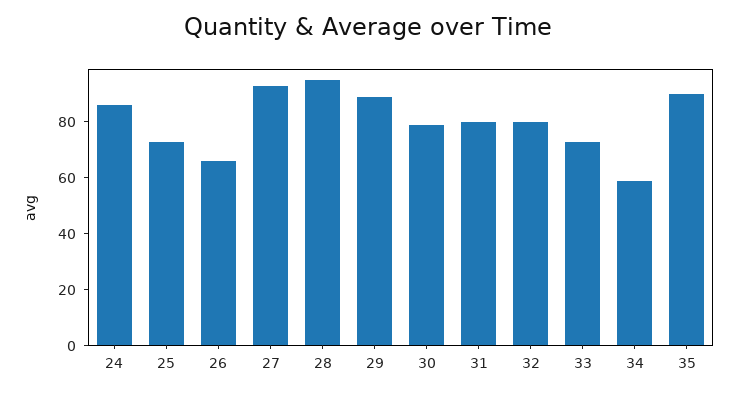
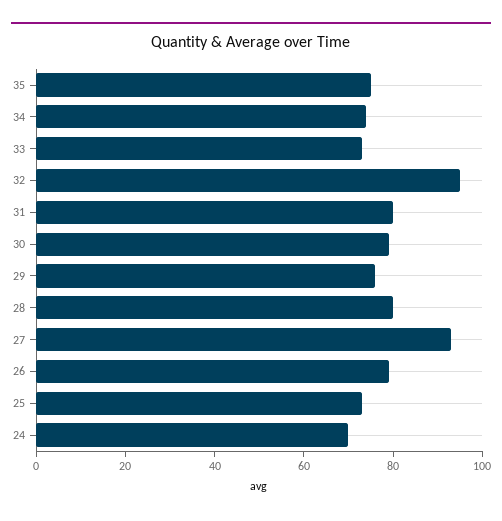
24: 85 -> 70
26: 65 -> 80
28: 95 -> 80
29: 90 -> 75
32: 80 -> 95
34: 60 -> 75
35: 90 -> 75

